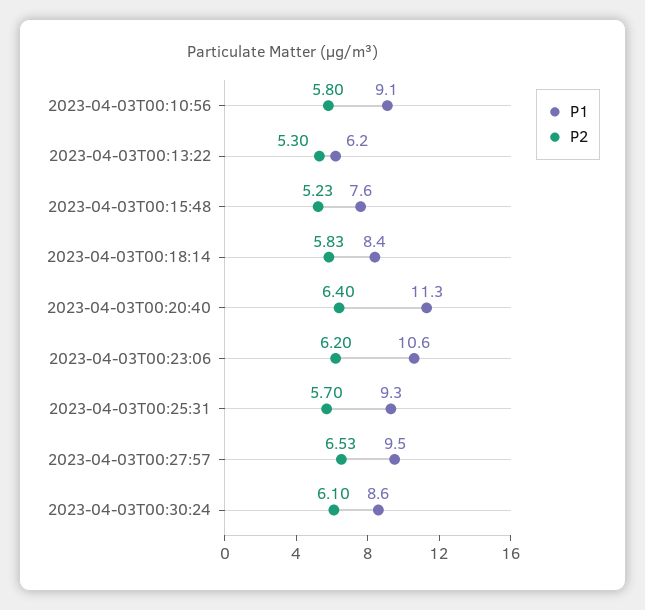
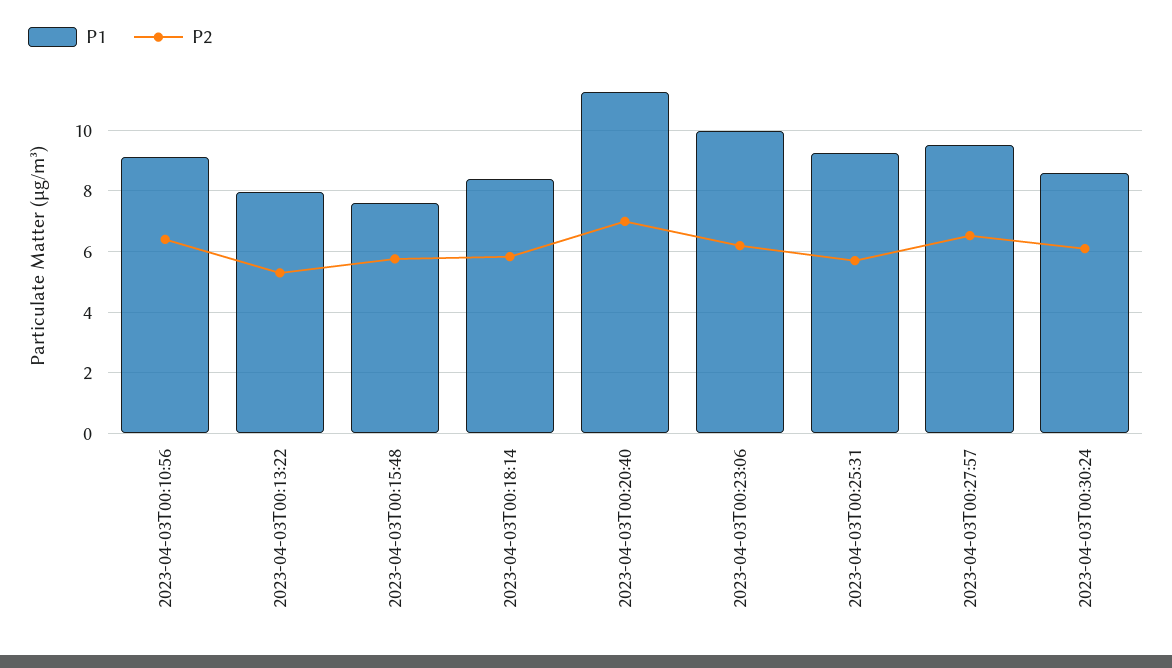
P2, 2023-04-03T00:10:56: 5.8 -> 6.4
P1, 2023-04-03T00:13:22: 6.2 -> 8
P2, 2023-04-03T00:15:48: 5.23 -> 5.8
P2, 2023-04-03T00:20:40: 6.4 -> 7
P1, 2023-04-03T00:23:06: 10.6 -> 10

